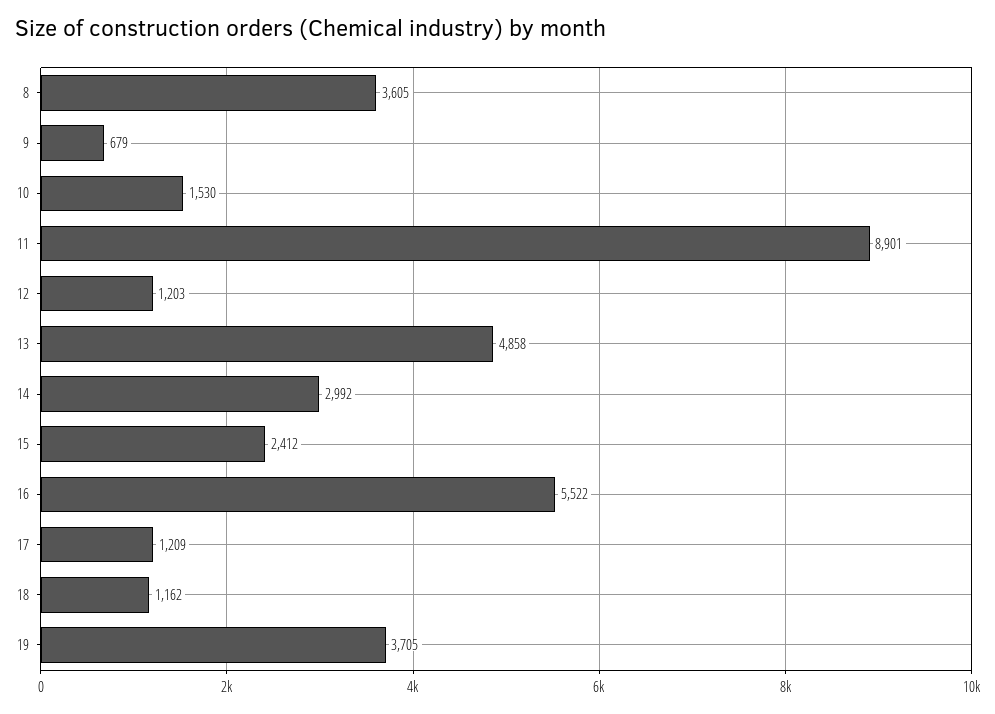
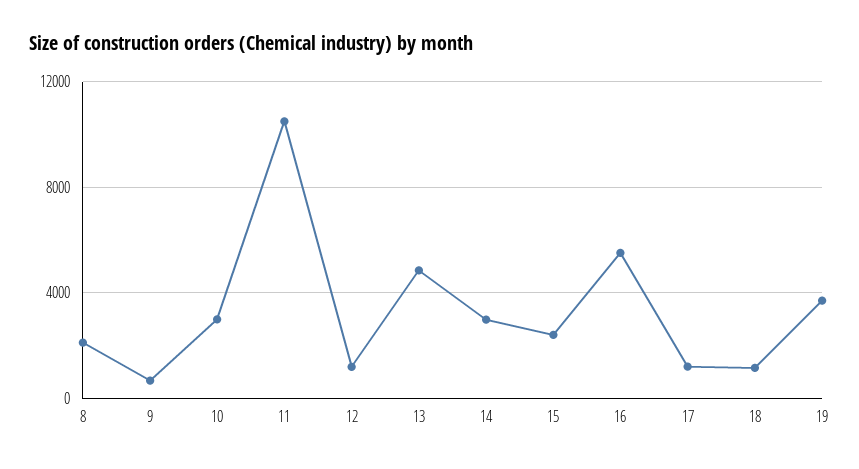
8: 3605 -> 2000
10: 1530 -> 3000
11: 8901 -> 10500

